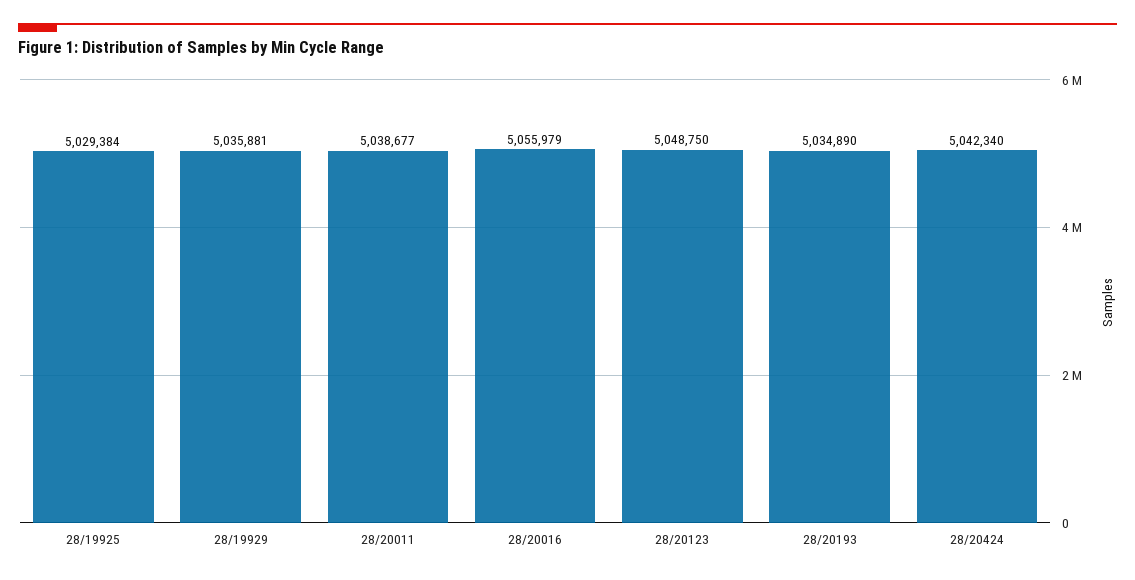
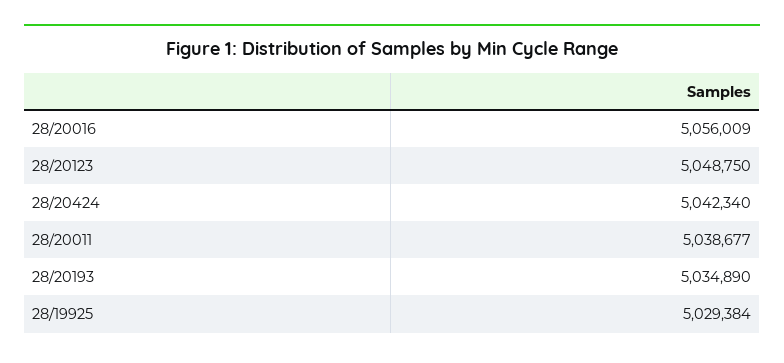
28/19929: 5035881 -> none
28/20016: 5055979 -> 5056009

